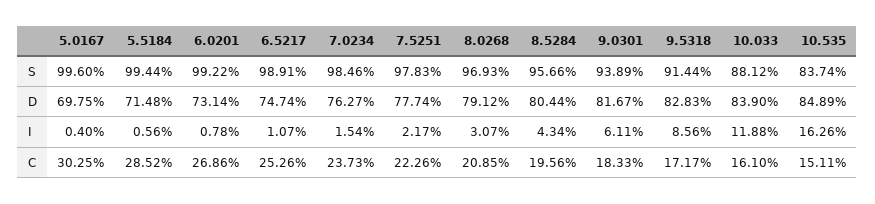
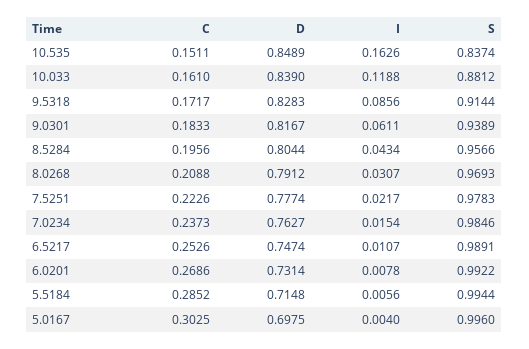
8.0268, C: 0.2085 -> 0.2088

